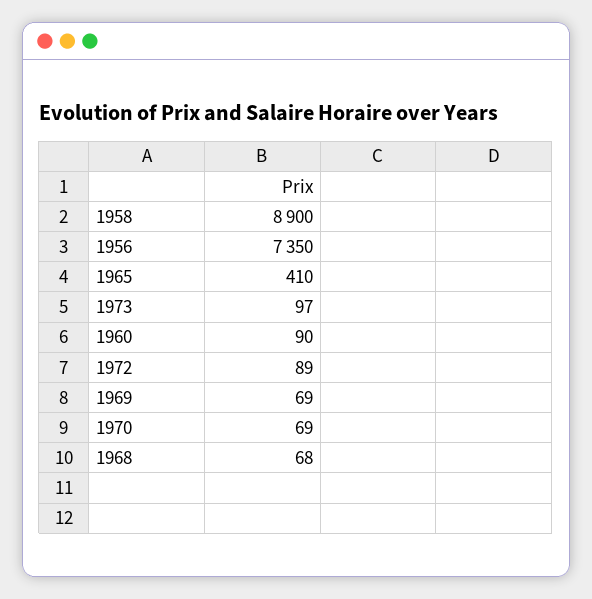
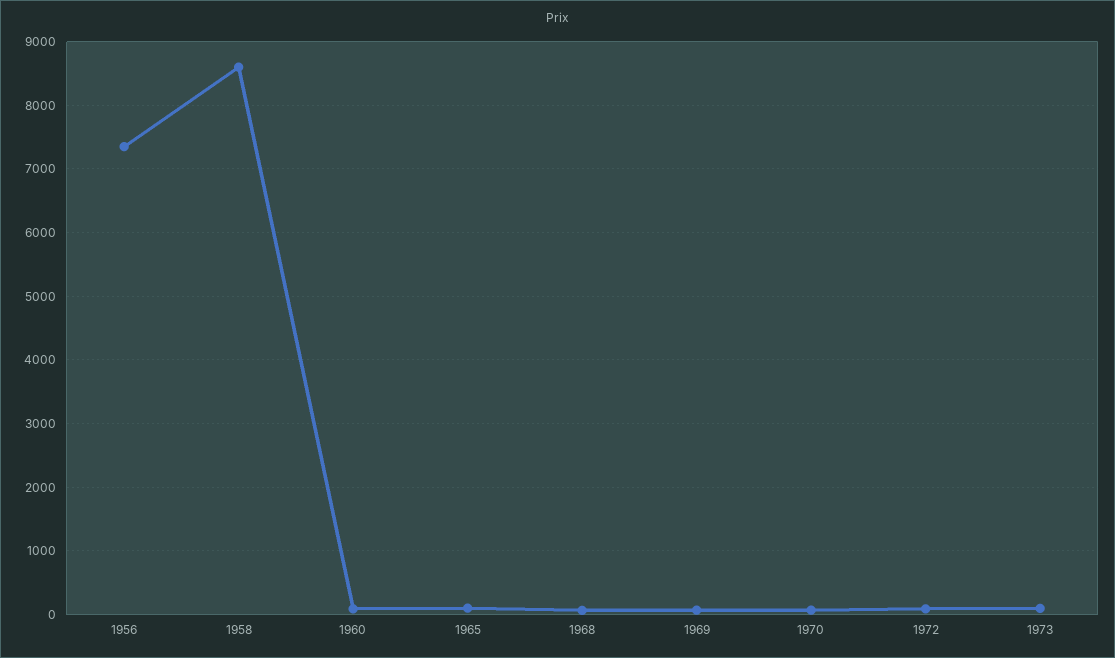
1958: 8900 -> 8600
1965: 410 -> 100

